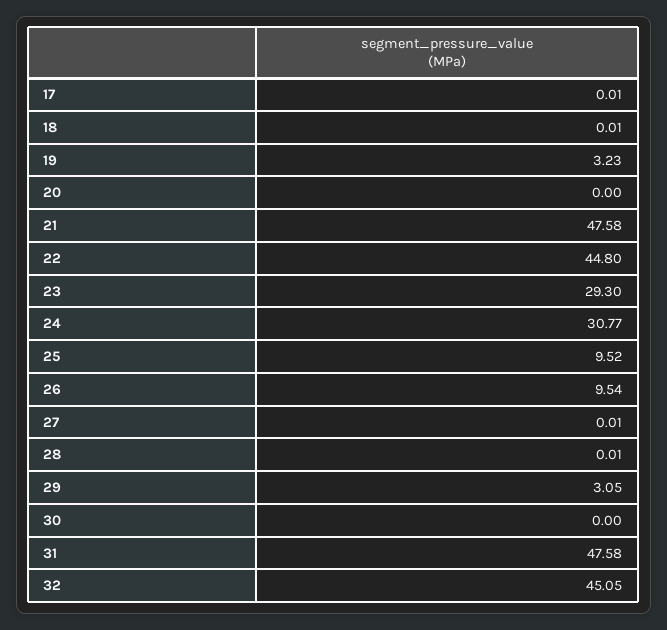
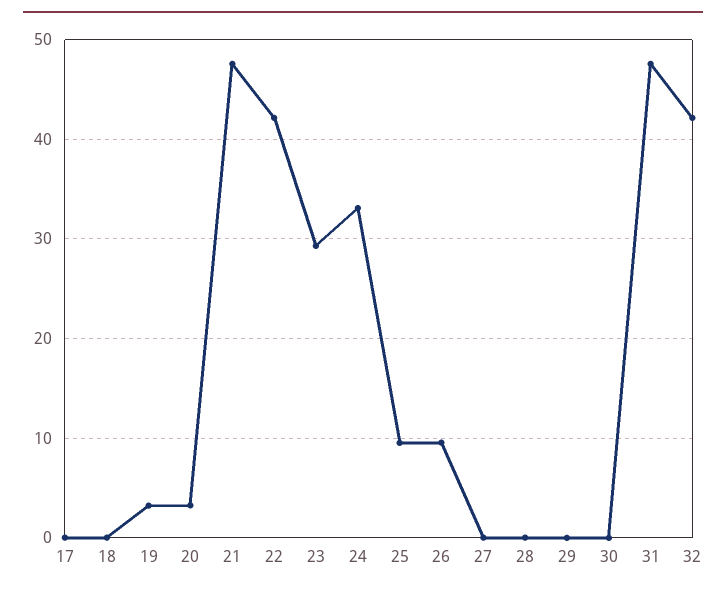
20: 0 -> 3
22: 44.8 -> 42
24: 30.77 -> 33
29: 3.05 -> 0
32: 45.05 -> 42

